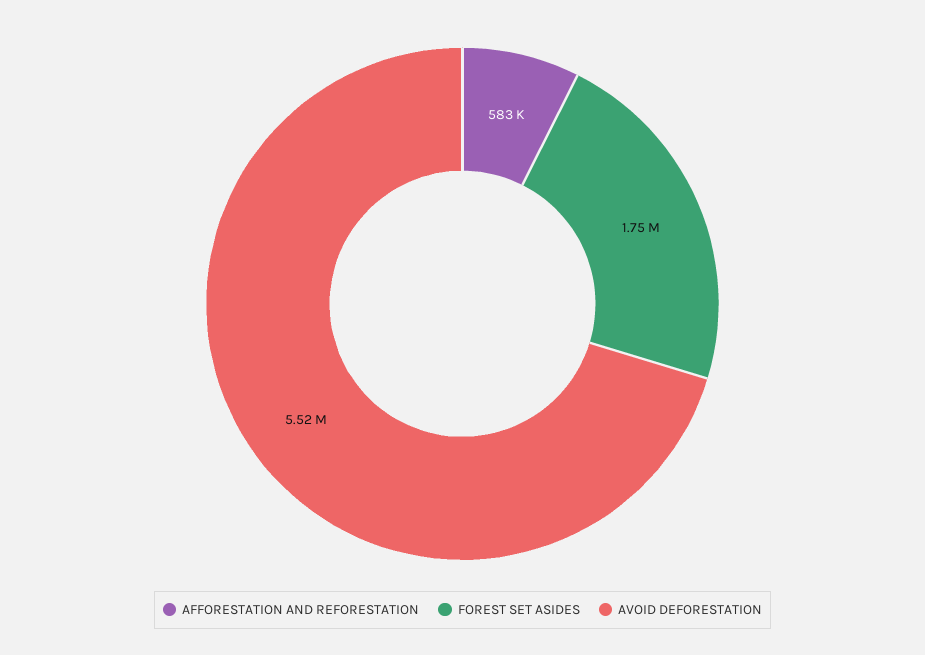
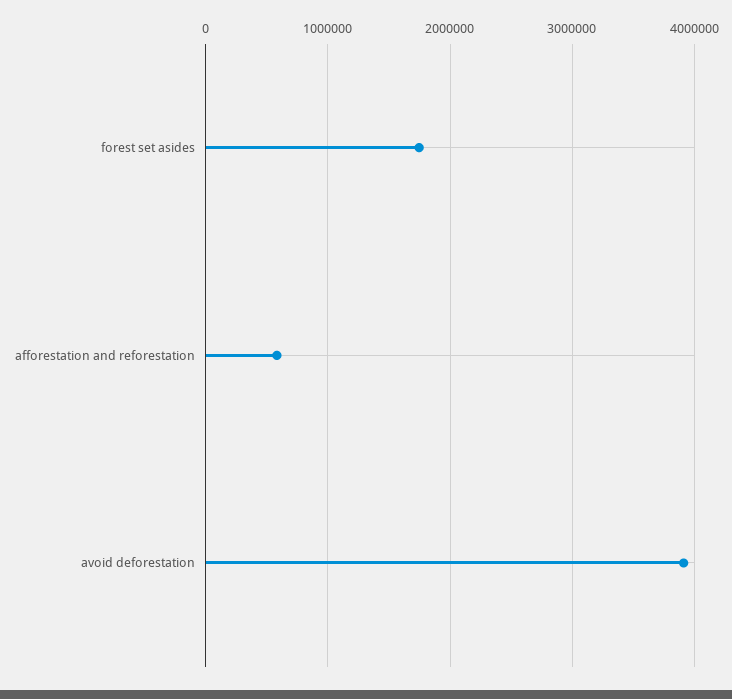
AVOID DEFORESTATION: 5520000 -> 3900000

